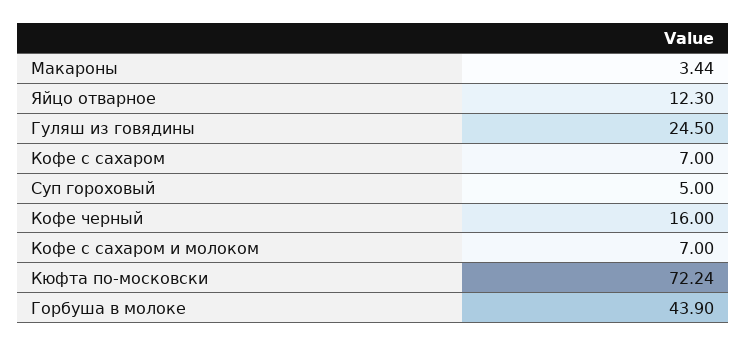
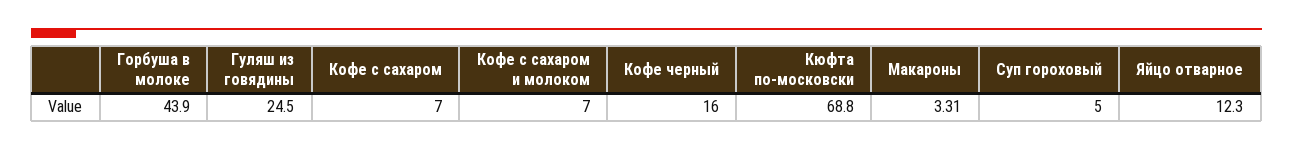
Макароны: 3.44 -> 3.31
Кюфта по-московски: 72.24 -> 68.8

